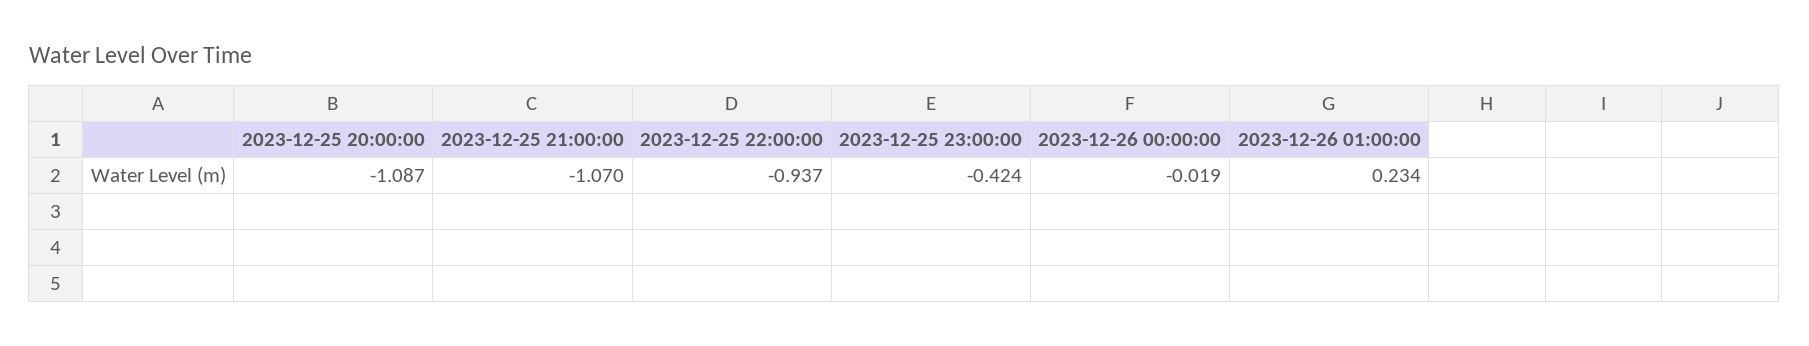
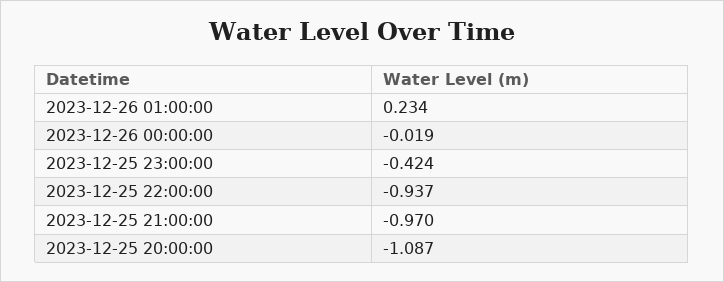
2023-12-25 21:00:00: -1.07 -> -0.97

